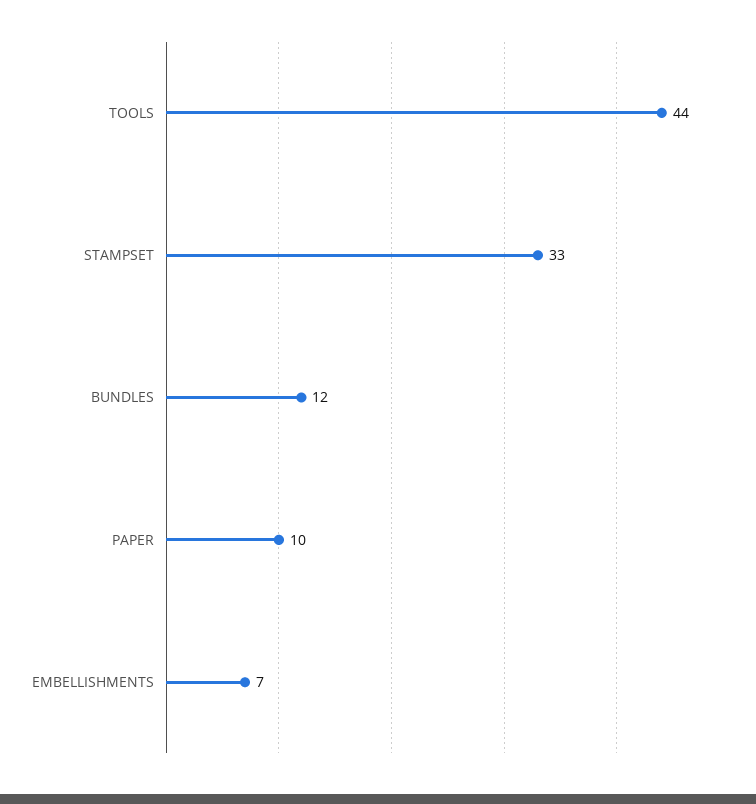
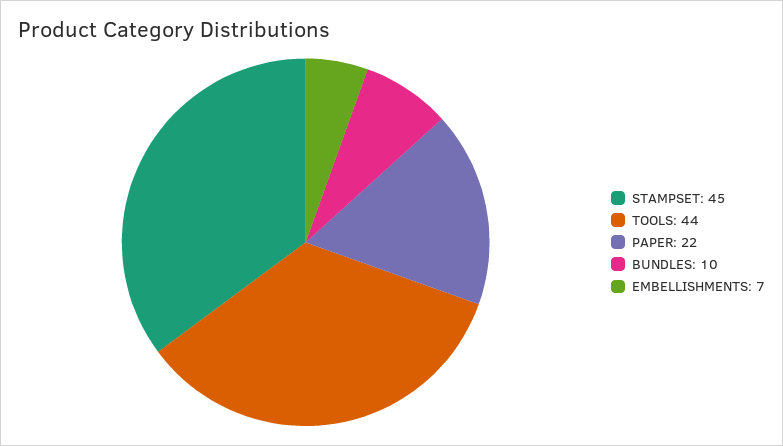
STAMPSET: 33 -> 45
BUNDLES: 12 -> 10
PAPER: 10 -> 22

